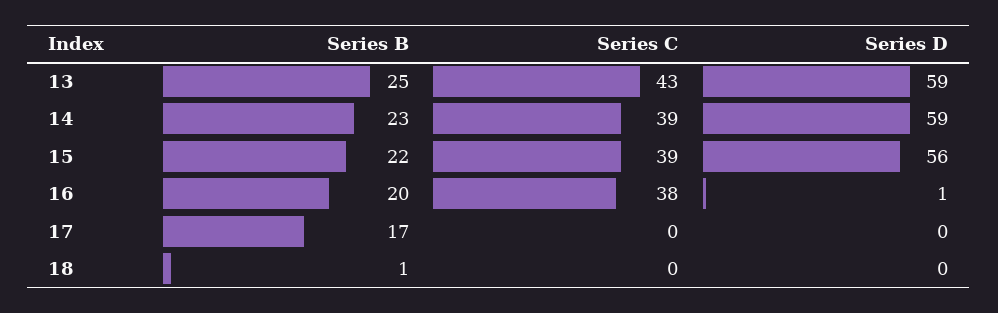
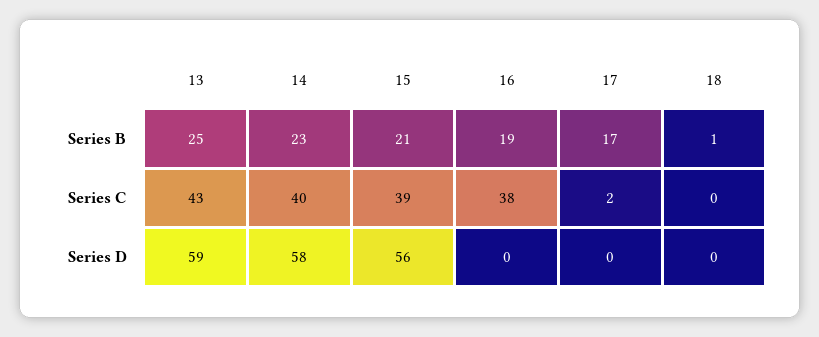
Series C, 14: 39 -> 40
Series D, 14: 59 -> 58
Series B, 15: 22 -> 21
Series B, 16: 20 -> 19
Series D, 16: 1 -> 0
Series C, 17: 0 -> 2

